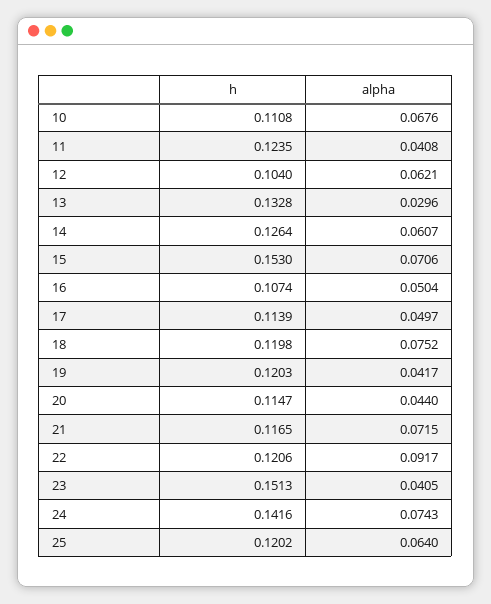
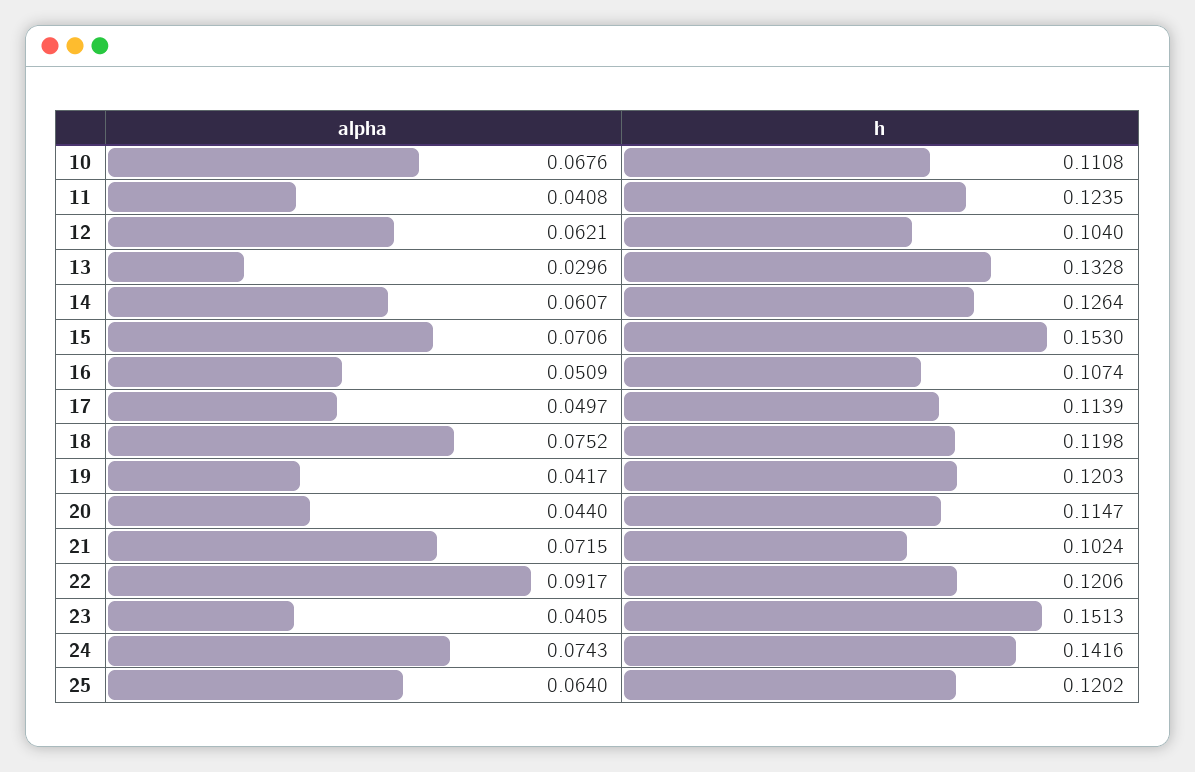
alpha, 16: 0.0504 -> 0.0509
h, 21: 0.1165 -> 0.1024

